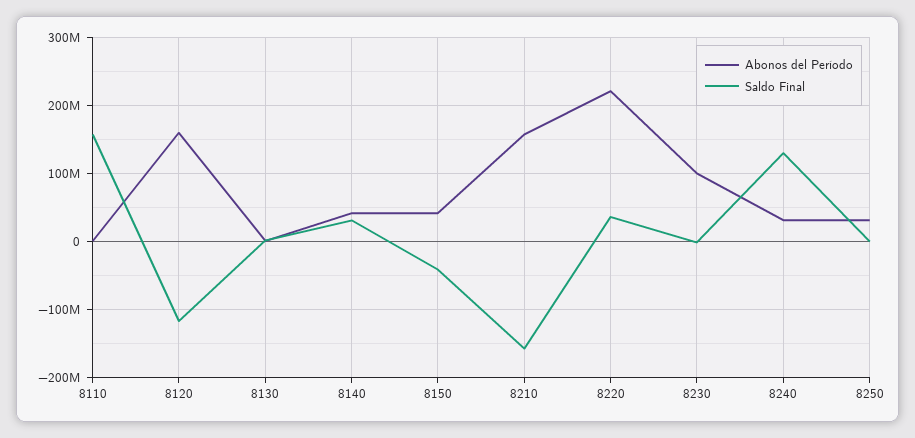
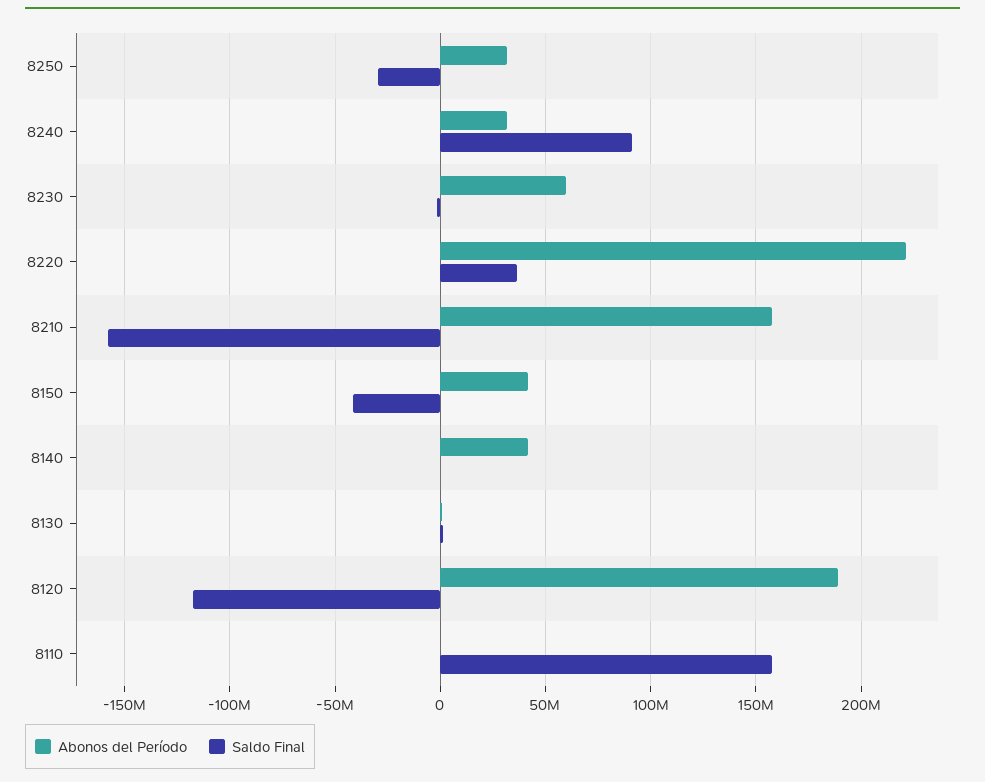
Abonos del Período, 8120: 160000000 -> 190000000
Saldo Final, 8140: 30000000 -> 0
Abonos del Período, 8230: 100000000 -> 60000000
Saldo Final, 8240: 130000000 -> 90000000
Saldo Final, 8250: 0 -> -30000000

